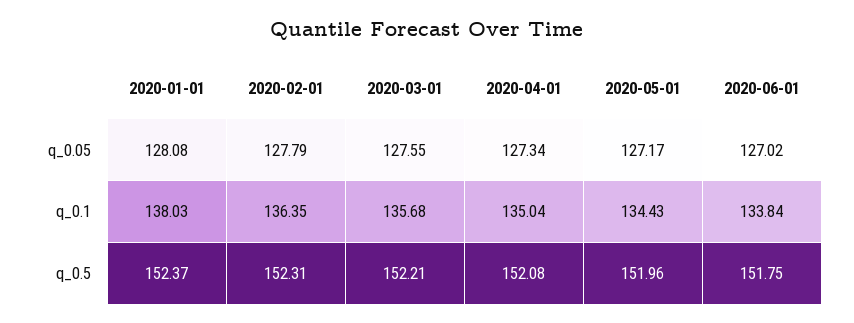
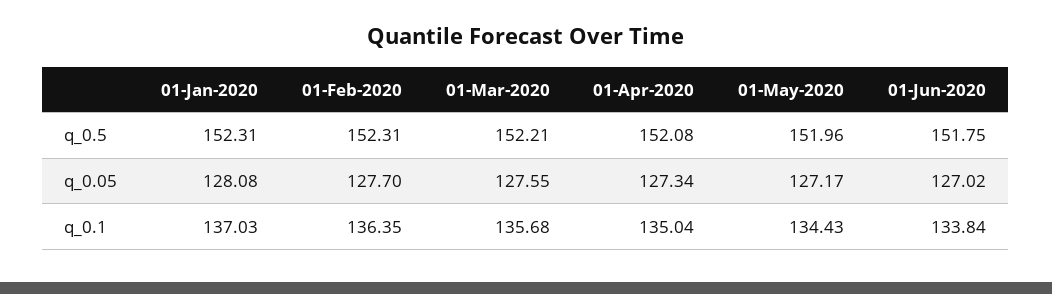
2020-02-01, q_0.05: 127.79 -> 127.7
2020-01-01, q_0.1: 138.03 -> 137.03
2020-01-01, q_0.5: 152.37 -> 152.31

